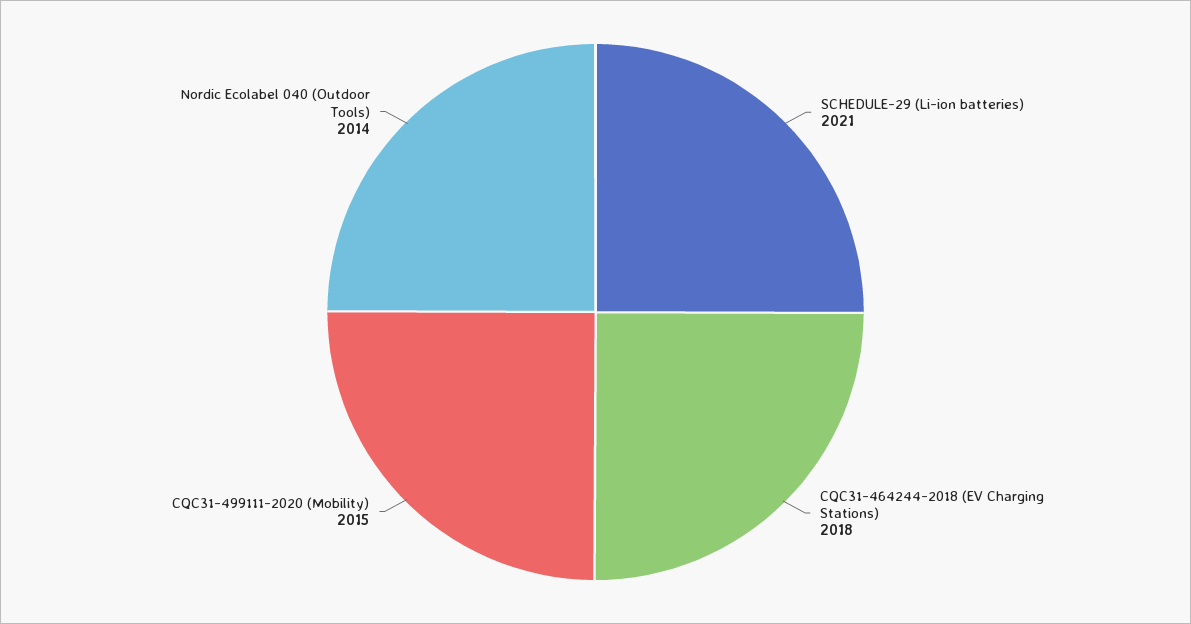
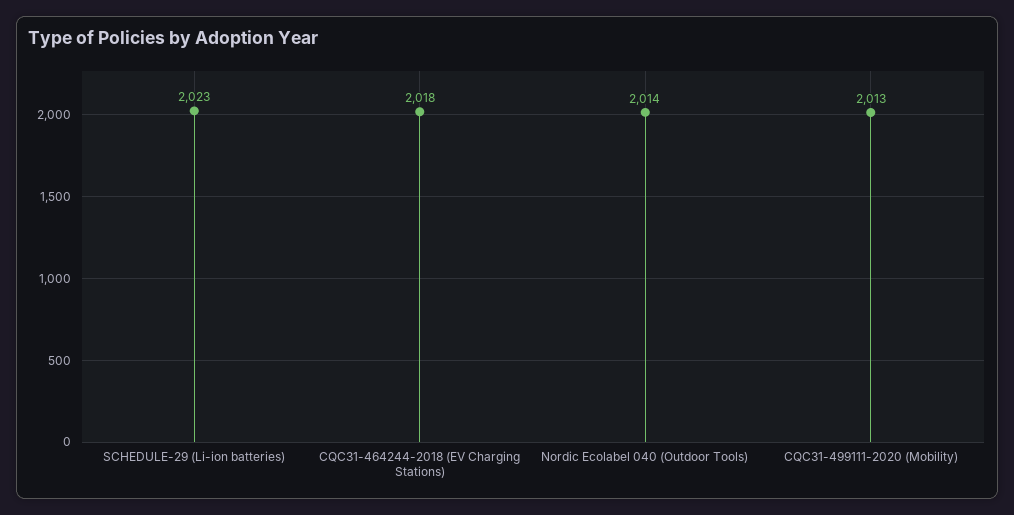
SCHEDULE-29 (Li-ion batteries): 2021 -> 2023
CQC31-499111-2020 (Mobility): 2015 -> 2013

